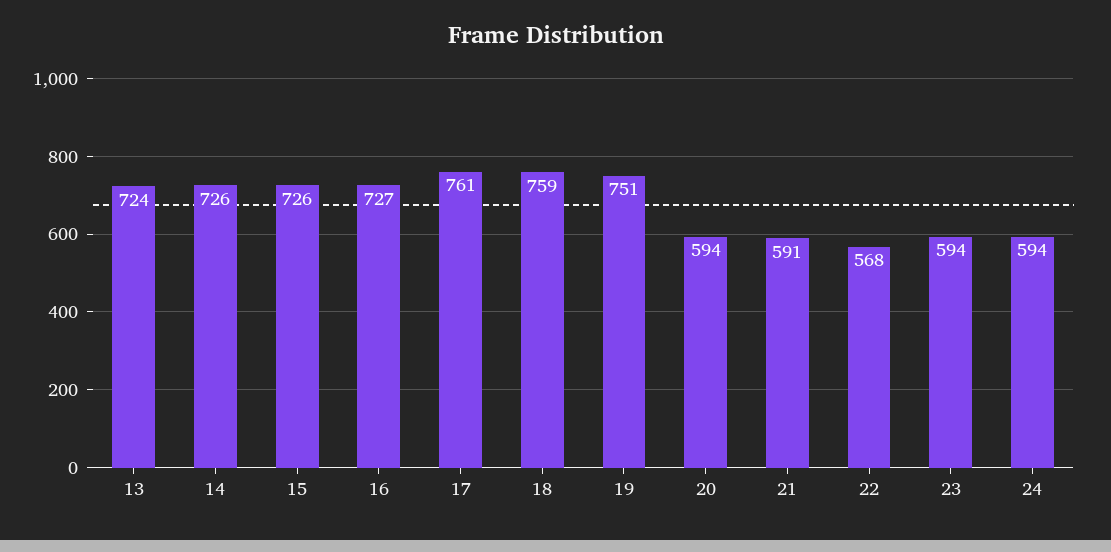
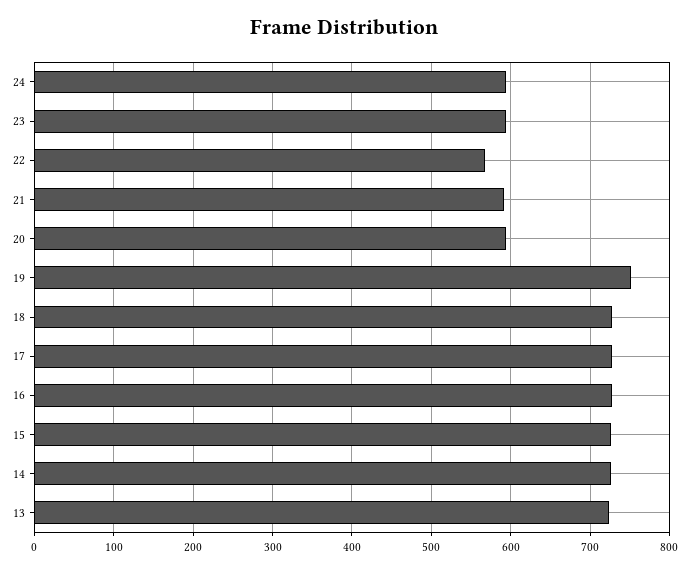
17: 761 -> 730
18: 759 -> 730

